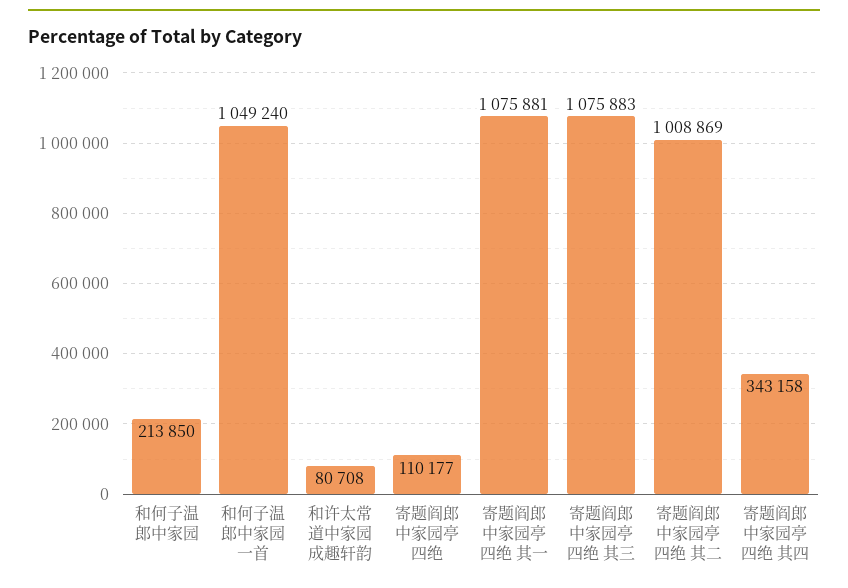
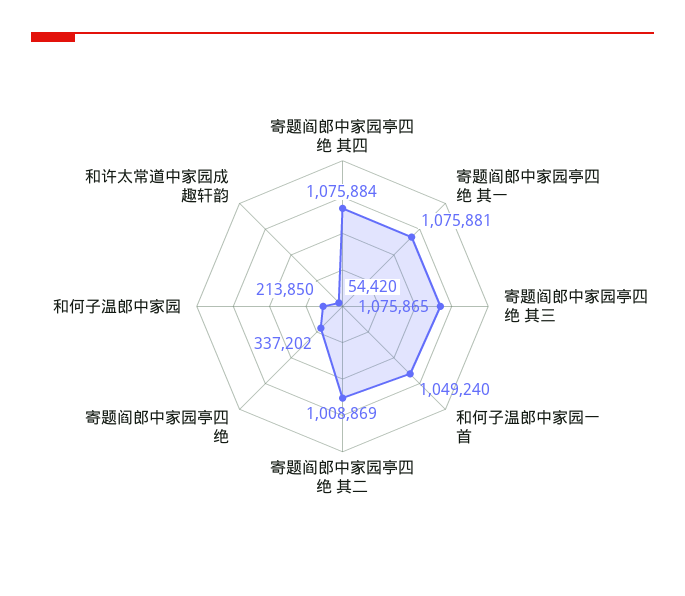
和许太常道中家园成趣轩韵: 80708 -> 54420
寄题阎郎中家园亭四绝: 110177 -> 337202
寄题阎郎中家园亭四绝 其三: 1075883 -> 1075865
寄题阎郎中家园亭四绝 其四: 343158 -> 1075884

